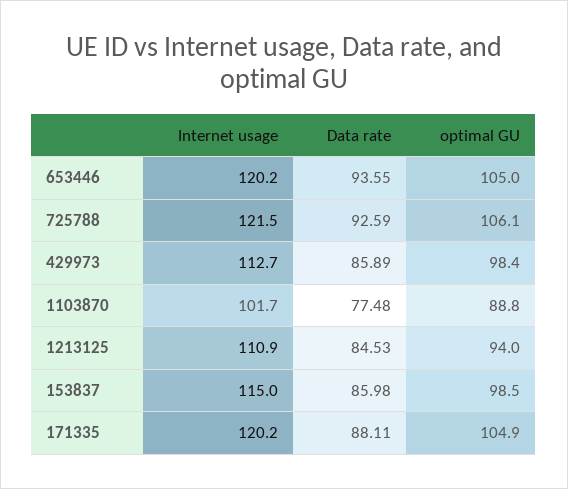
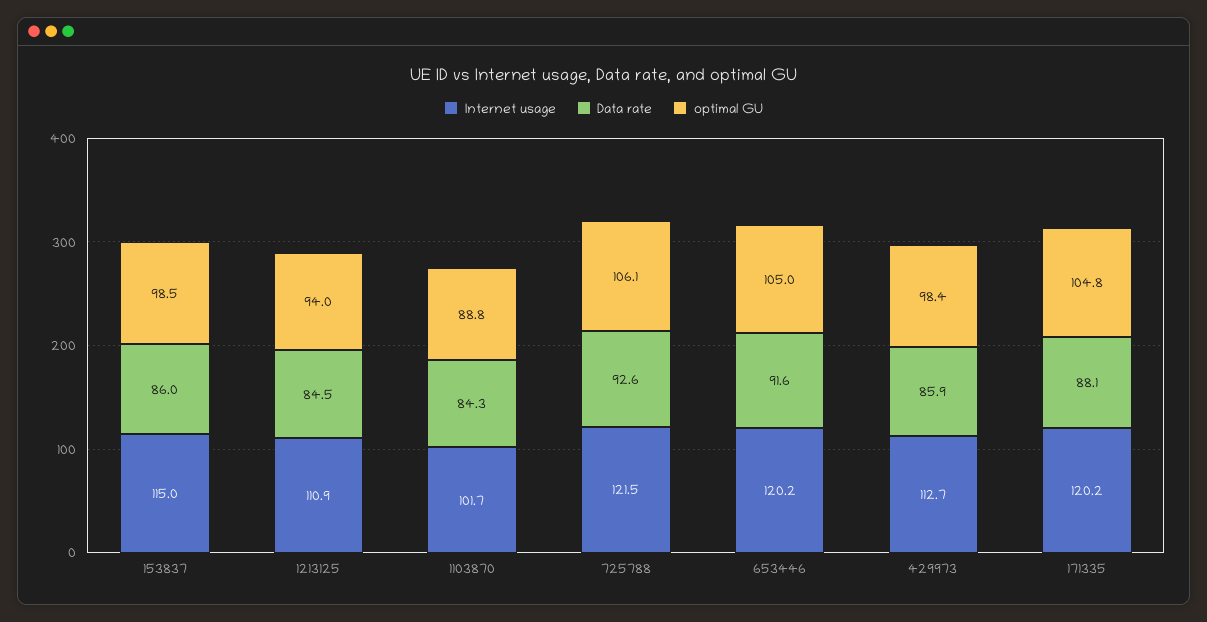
Data rate, 653446: 93.55 -> 91.6
Data rate, 1103870: 77.48 -> 84.3
optimal GU, 171335: 104.9 -> 104.8

